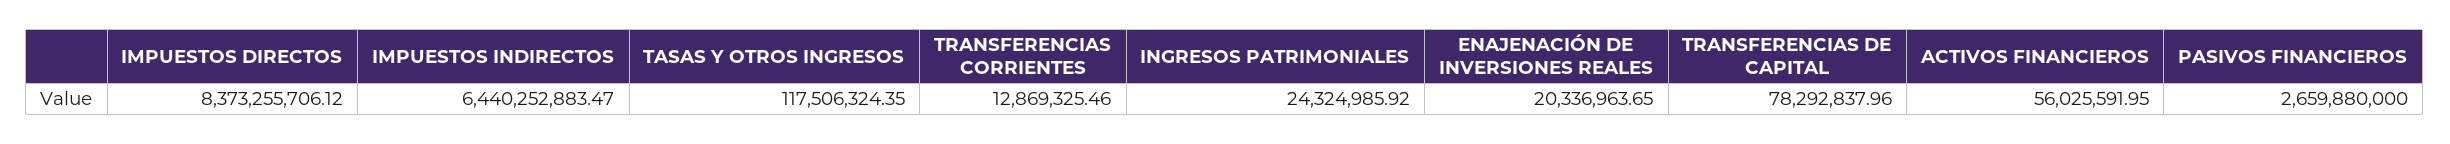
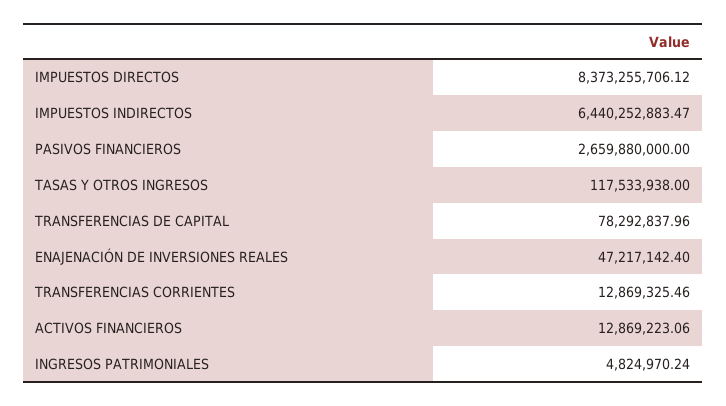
TASAS Y OTROS INGRESOS: 117506324.35 -> 117533938
INGRESOS PATRIMONIALES: 24324985.92 -> 4824970.24
ENAJENACIÓN DE INVERSIONES REALES: 20336963.65 -> 47217142.4
ACTIVOS FINANCIEROS: 56025591.95 -> 12869223.06

